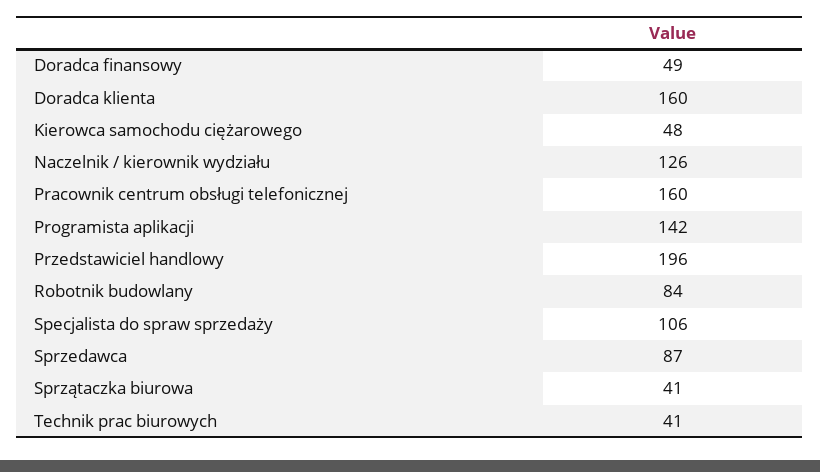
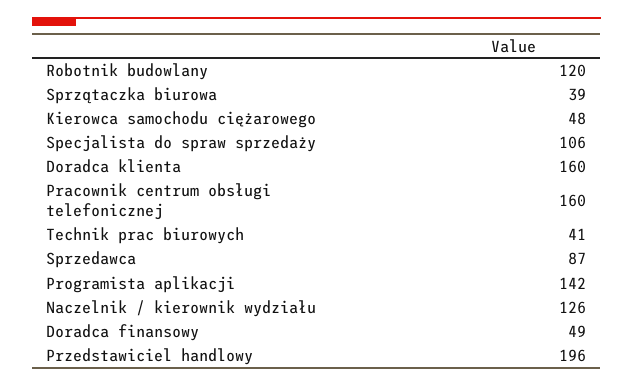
Robotnik budowlany: 84 -> 120
Sprzątaczka biurowa: 41 -> 39

